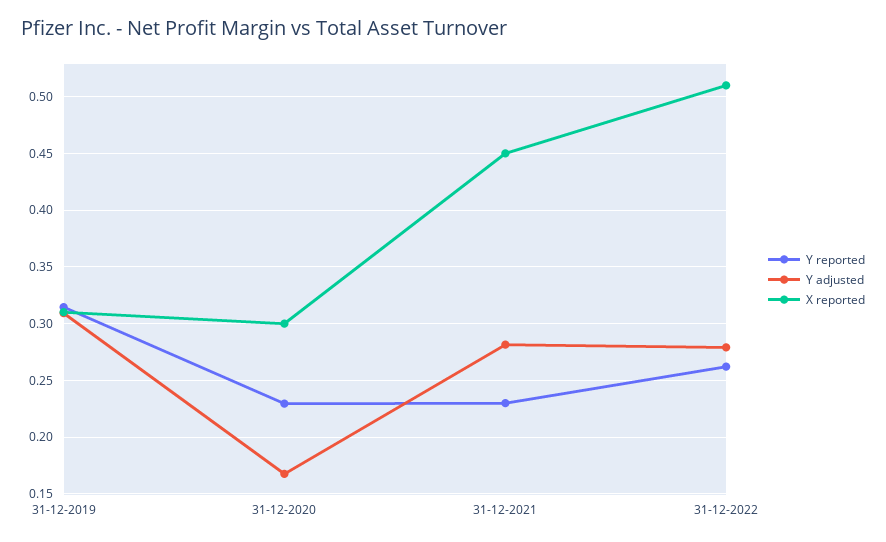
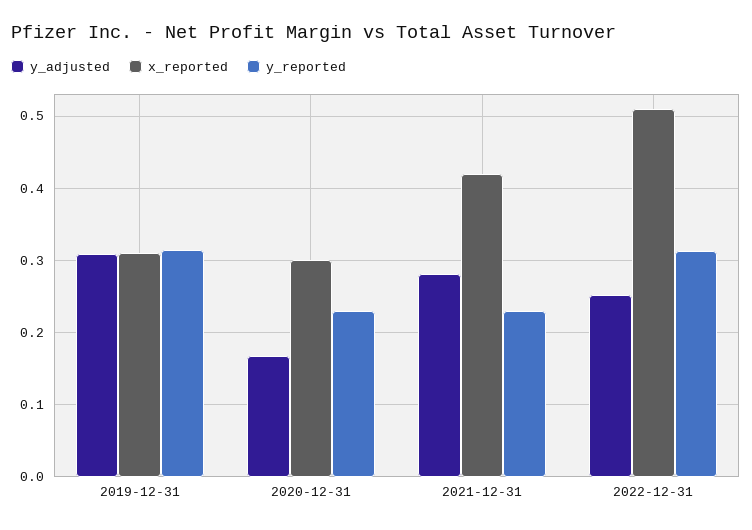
X reported, 31-12-2021: 0.45 -> 0.42
Y reported, 31-12-2022: 0.26 -> 0.31
Y adjusted, 31-12-2022: 0.28 -> 0.25

